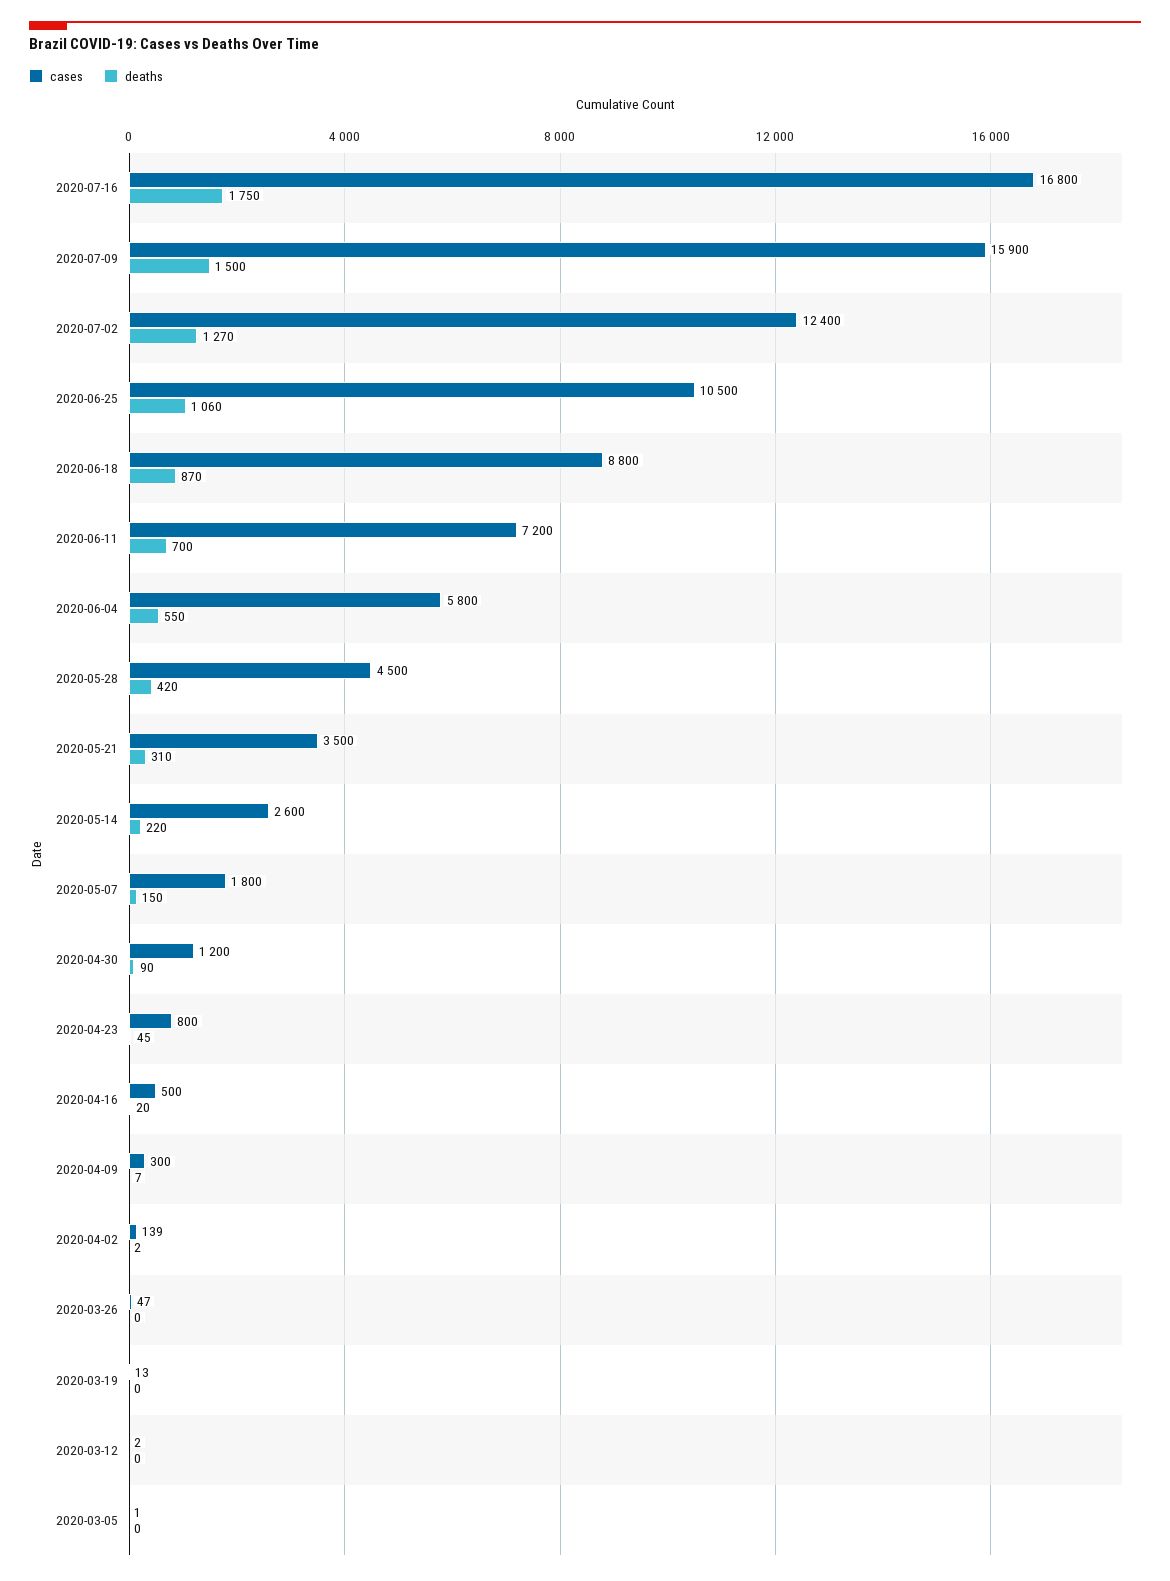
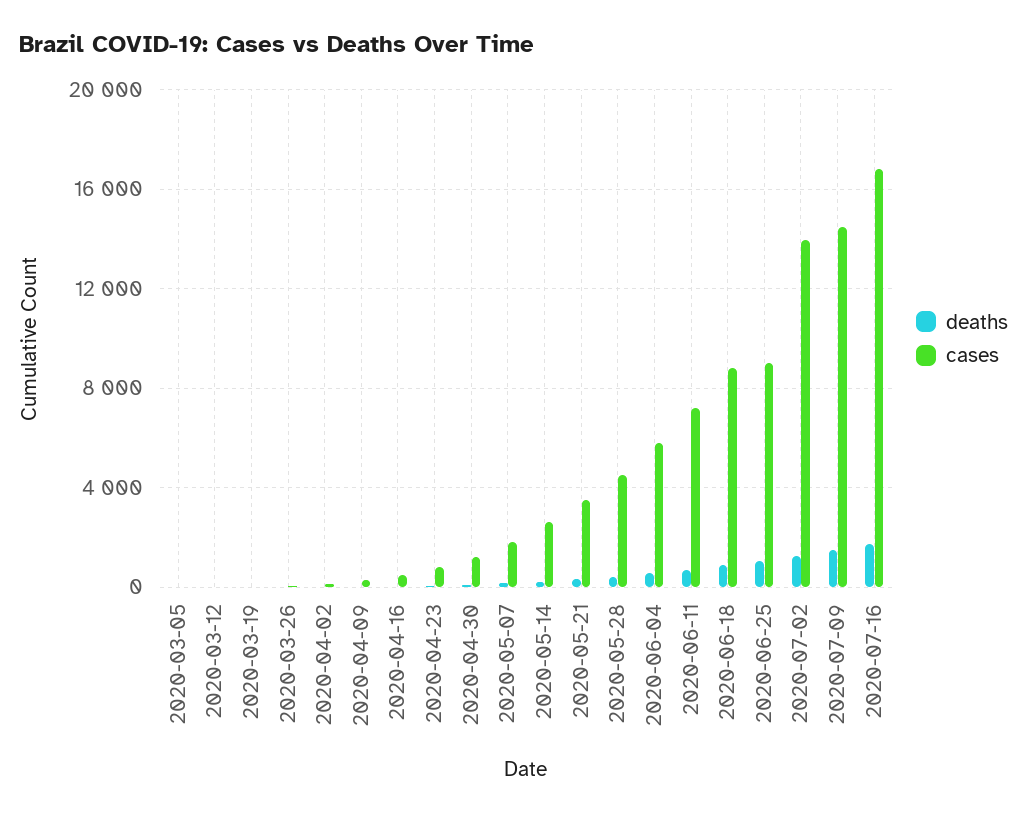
cases, 2020-07-09: 15900 -> 14500
cases, 2020-07-02: 12400 -> 14000
cases, 2020-06-25: 10500 -> 9000

